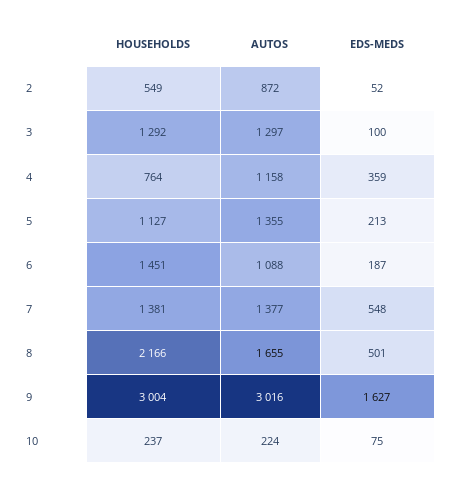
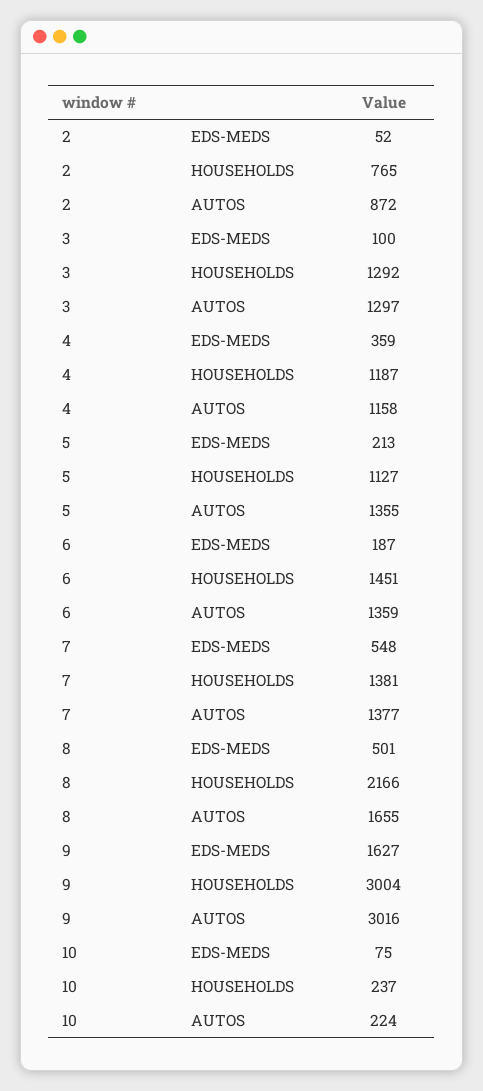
HOUSEHOLDS, 2: 549 -> 765
HOUSEHOLDS, 4: 764 -> 1187
AUTOS, 6: 1088 -> 1359

